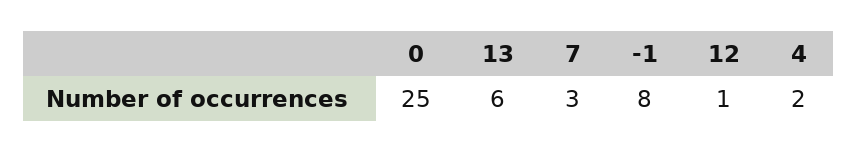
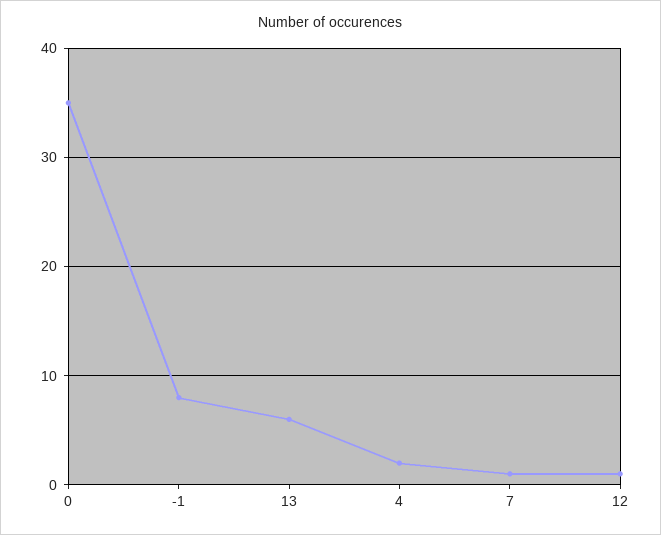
0: 25 -> 35
7: 3 -> 1

